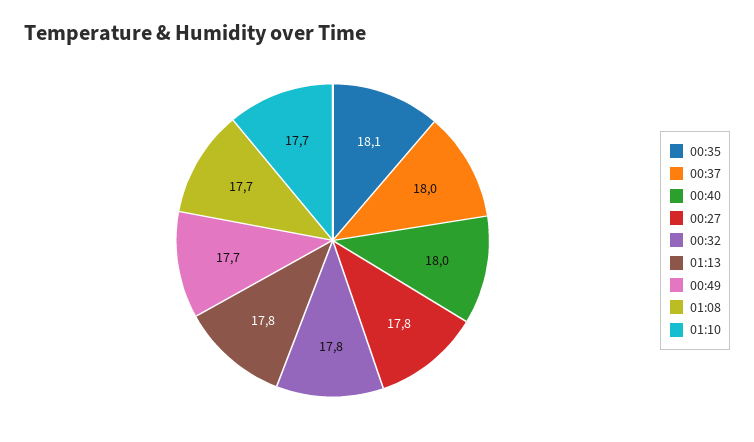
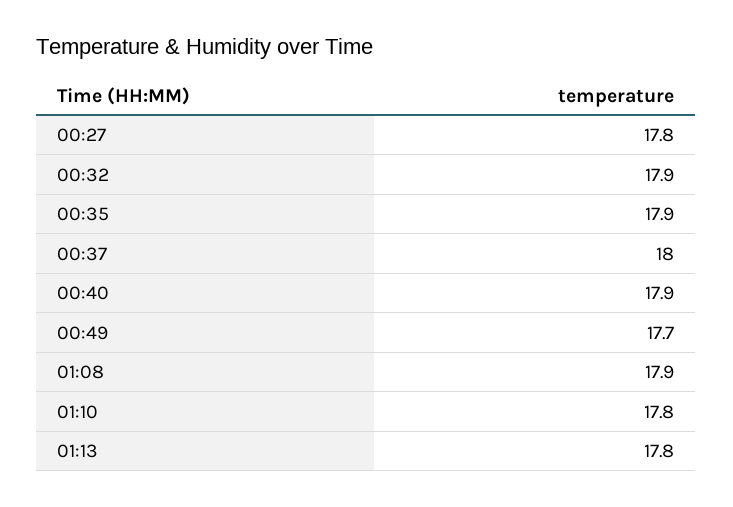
00:35: 18.1 -> 17.9
00:40: 18 -> 17.9
00:32: 17.8 -> 17.9
01:08: 17.7 -> 17.9
01:10: 17.7 -> 17.8

